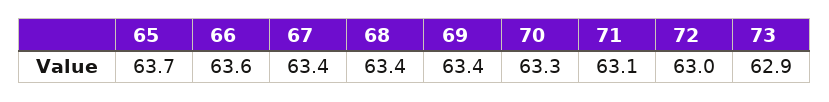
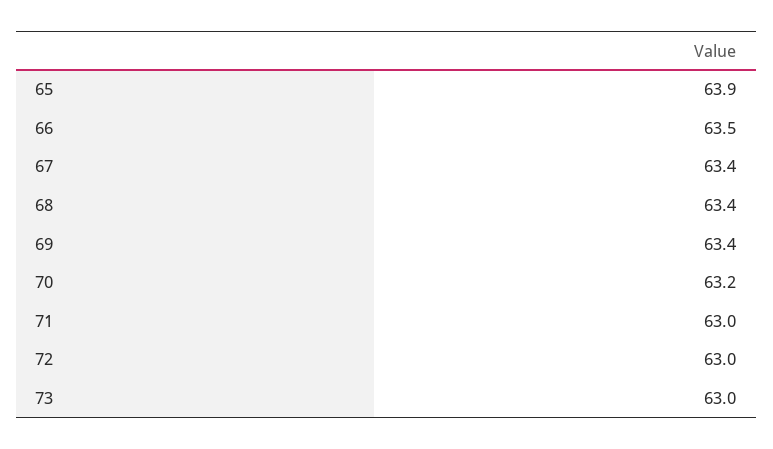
65: 63.7 -> 63.9
66: 63.6 -> 63.5
70: 63.3 -> 63.2
71: 63.1 -> 63
73: 62.9 -> 63

